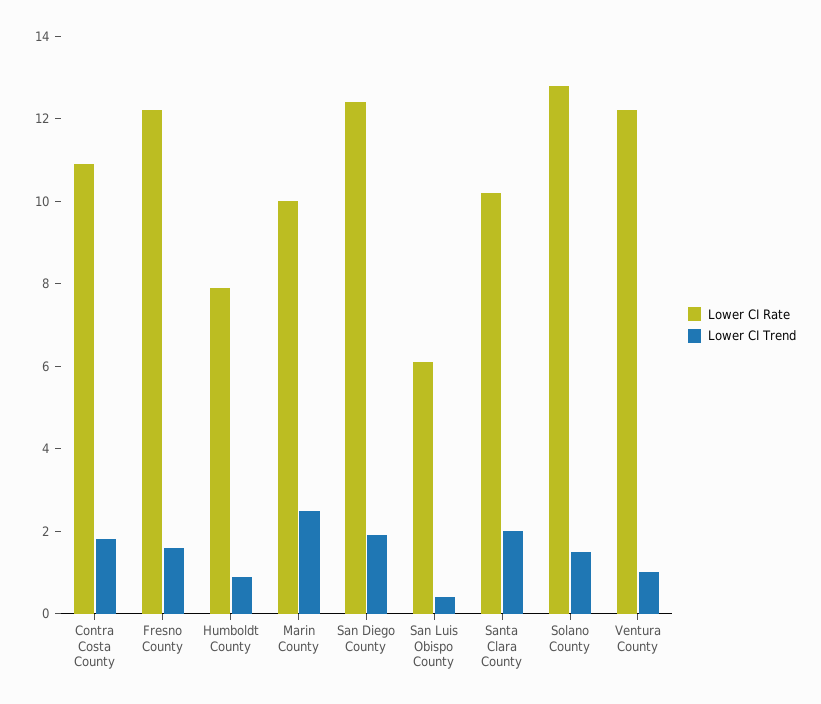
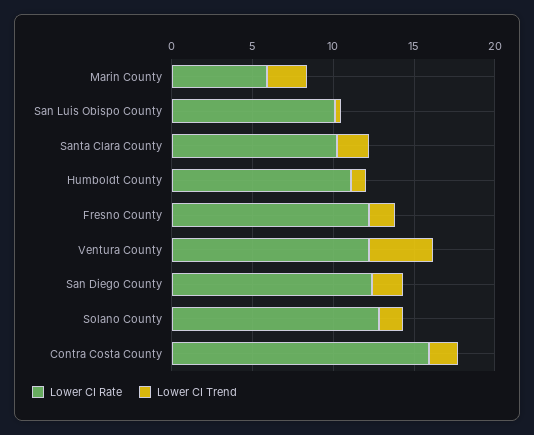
Lower CI Rate, Contra Costa County: 11 -> 16
Lower CI Rate, Humboldt County: 8 -> 11
Lower CI Rate, Marin County: 10 -> 6
Lower CI Rate, San Luis Obispo County: 6 -> 10
Lower CI Trend, Ventura County: 1 -> 4

